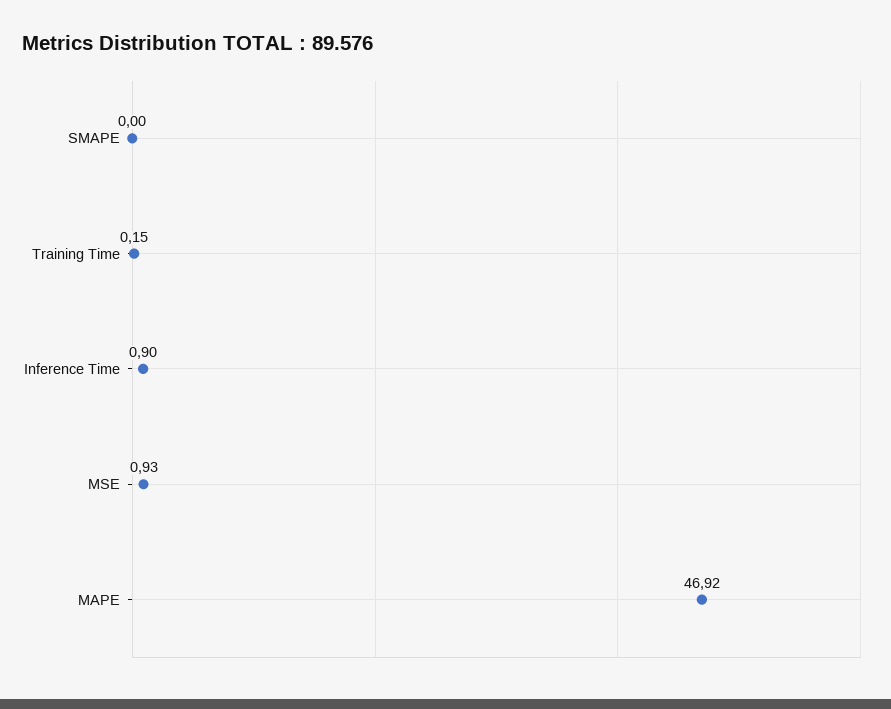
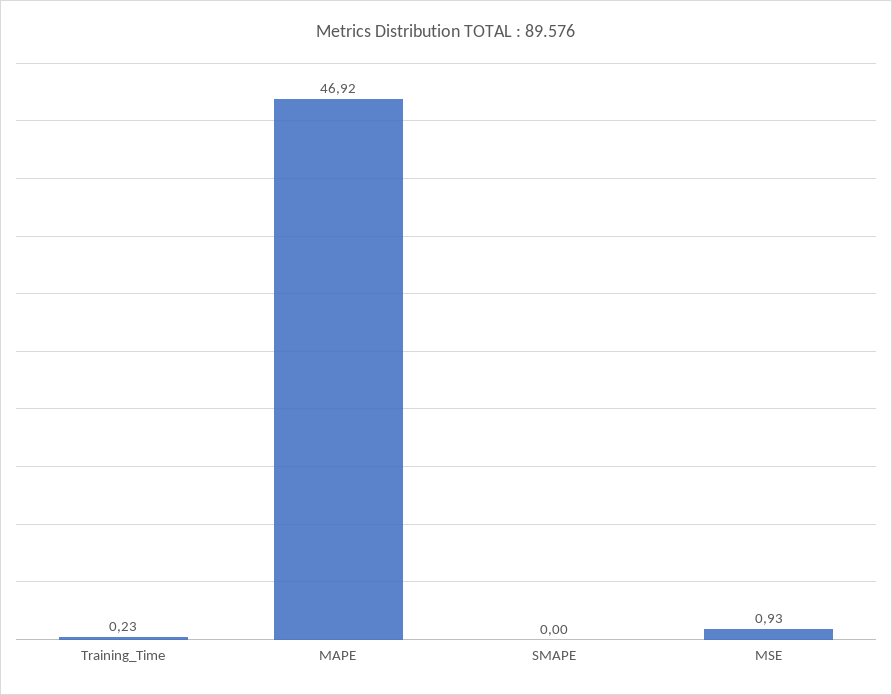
Training Time: 0.15 -> 0.23
Inference Time: 0.9 -> none

